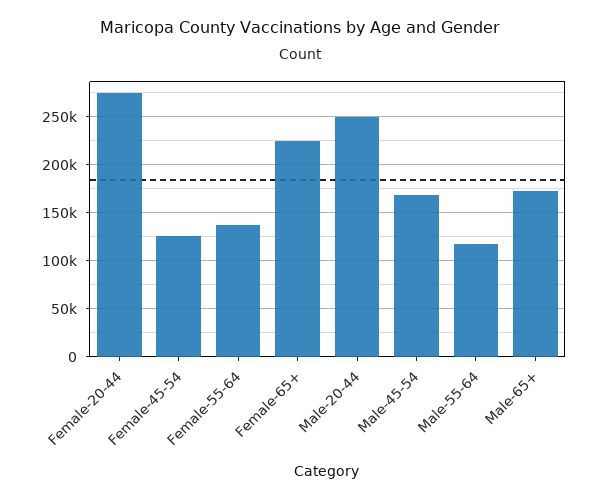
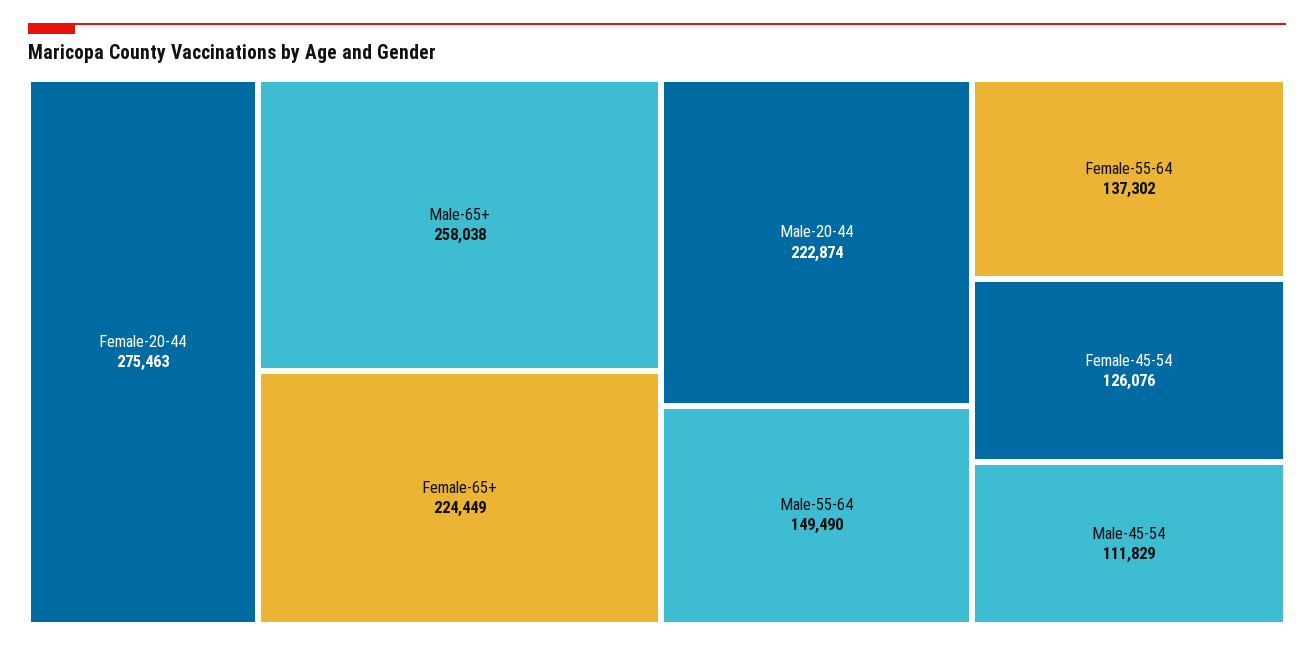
Male-20-44: 250000 -> 222874
Male-45-54: 170000 -> 111829
Male-55-64: 120000 -> 149490
Male-65+: 170000 -> 258038

